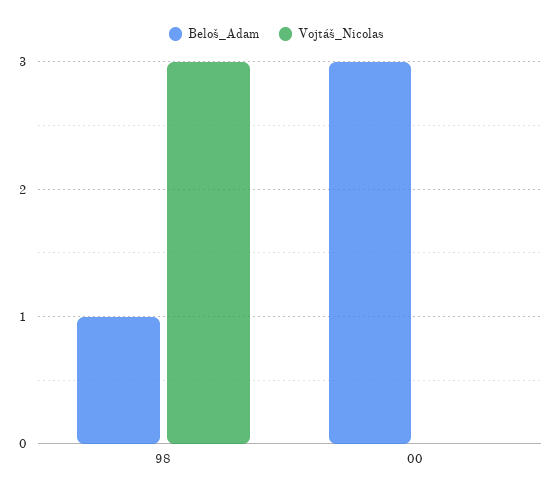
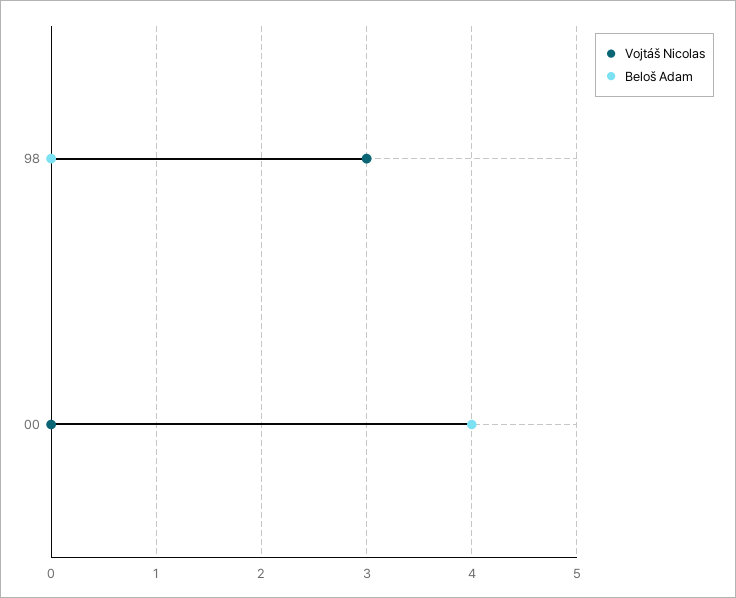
Beloš_Adam, 98: 1 -> 0
Beloš_Adam, 00: 3 -> 4

